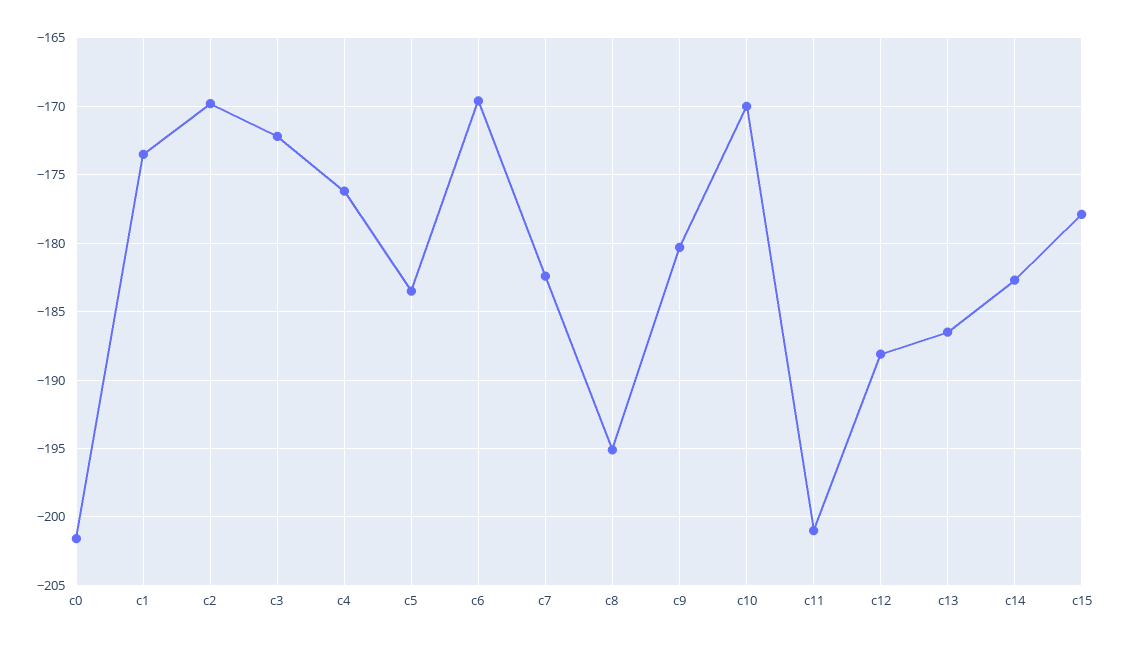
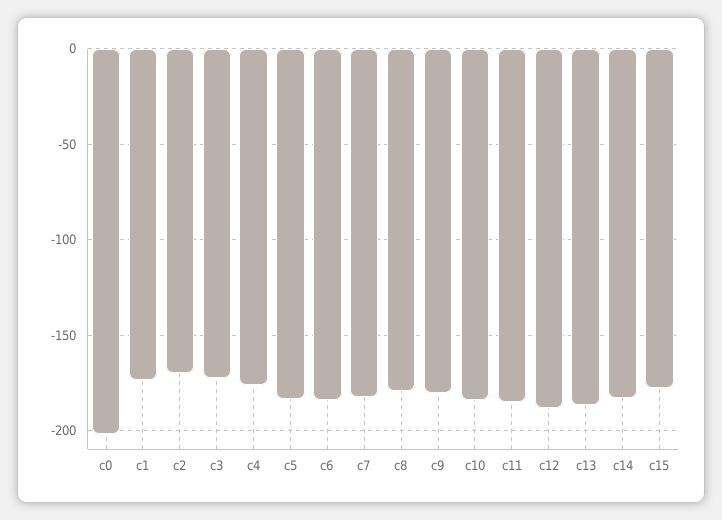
c6: -169.5 -> -185
c8: -195 -> -180
c10: -170 -> -185
c11: -201 -> -185

